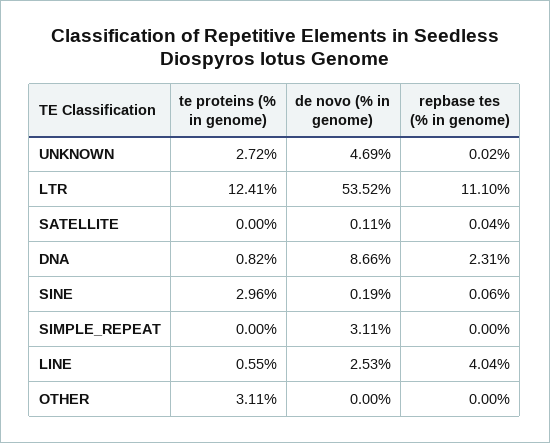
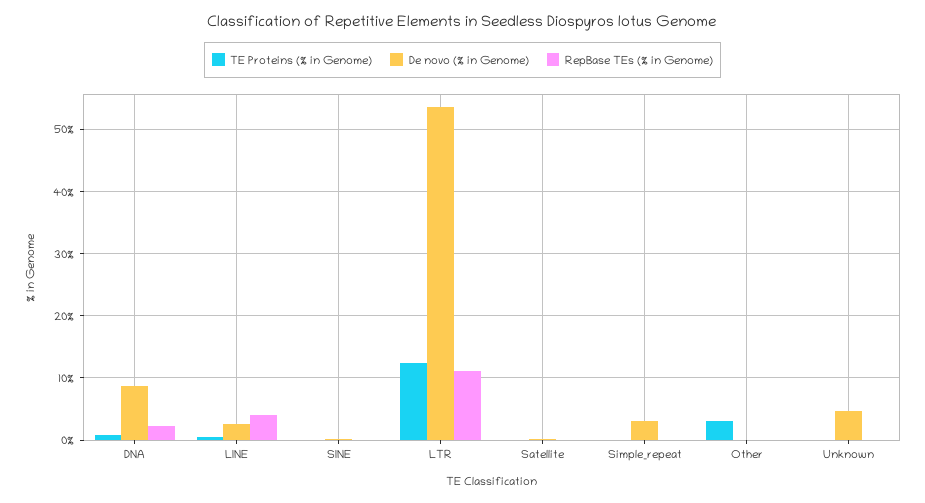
te proteins (% in genome), UNKNOWN: 2.72 -> 0
te proteins (% in genome), SINE: 2.96 -> 0

